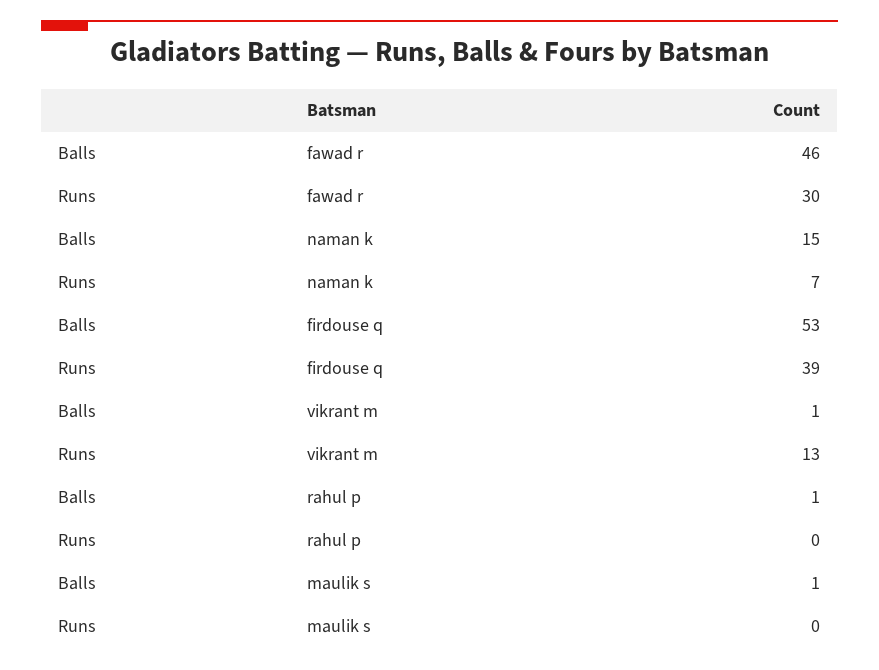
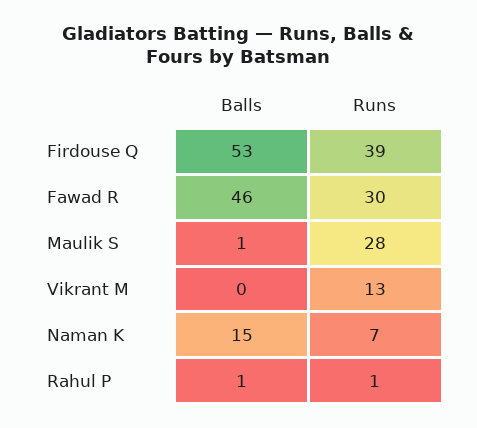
Balls, vikrant m: 1 -> 0
Runs, rahul p: 0 -> 1
Runs, maulik s: 0 -> 28

